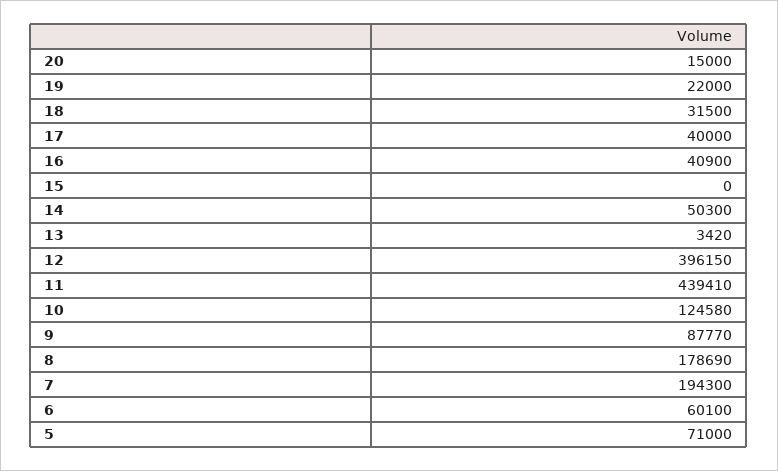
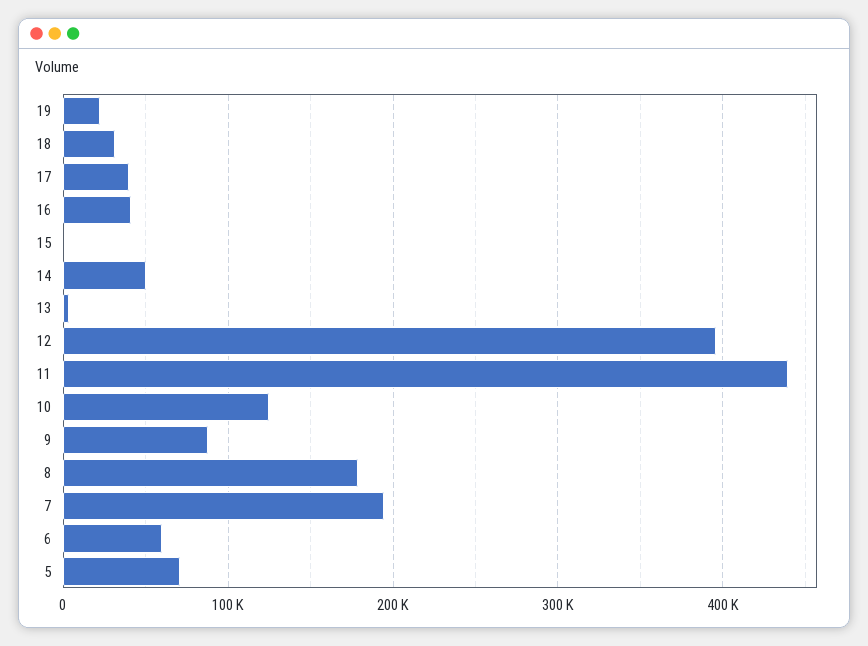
20: 15000 -> none

